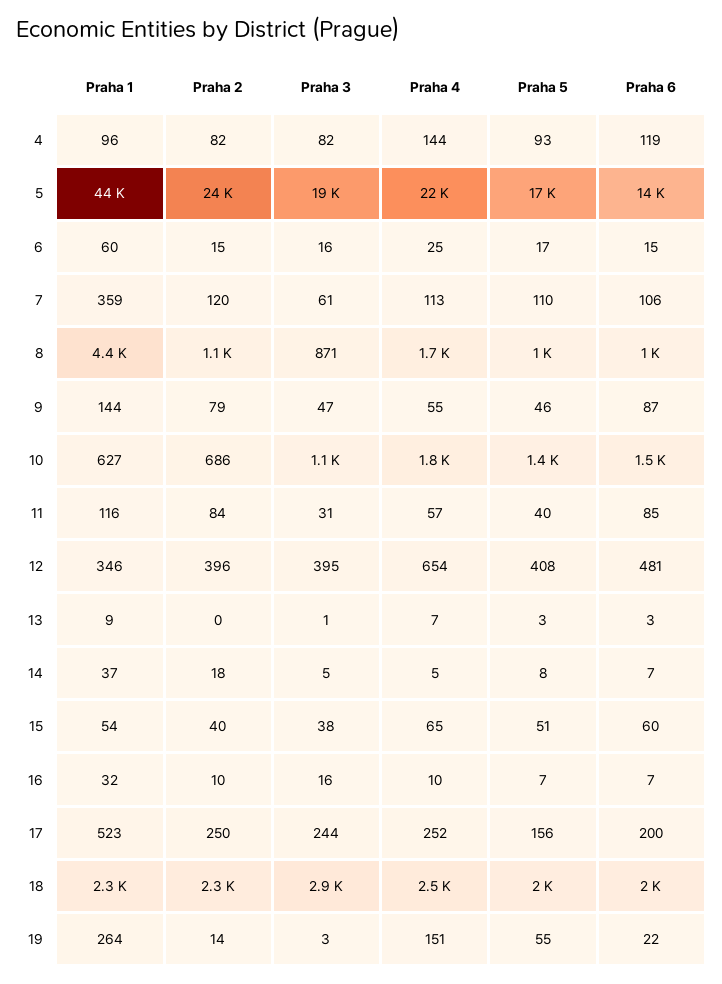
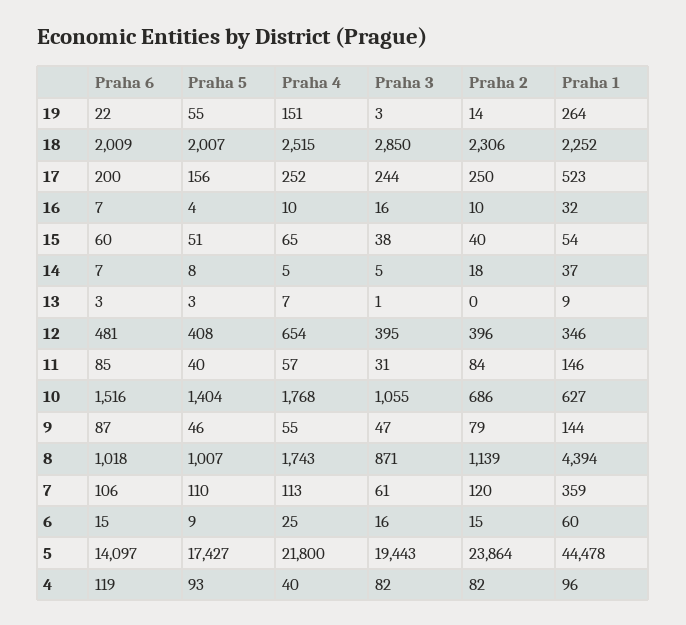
Praha 4, 4: 144 -> 40
Praha 5, 6: 17 -> 9
Praha 1, 11: 116 -> 146
Praha 5, 16: 7 -> 4

